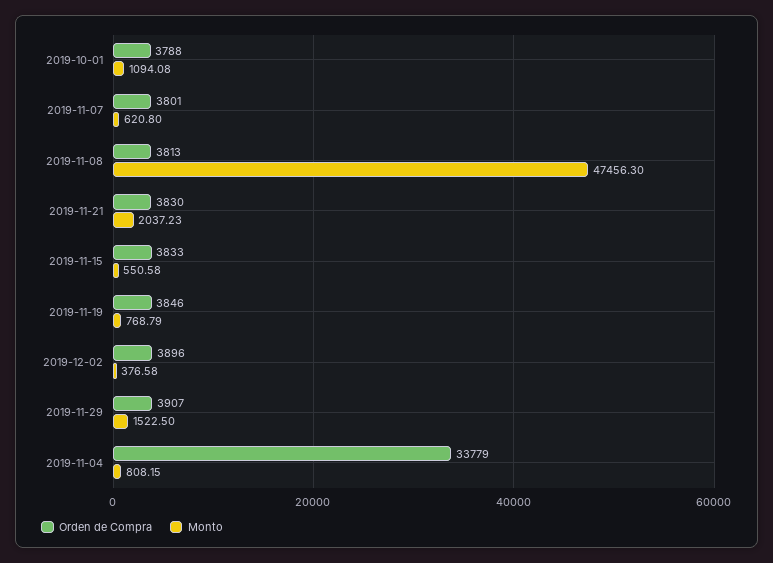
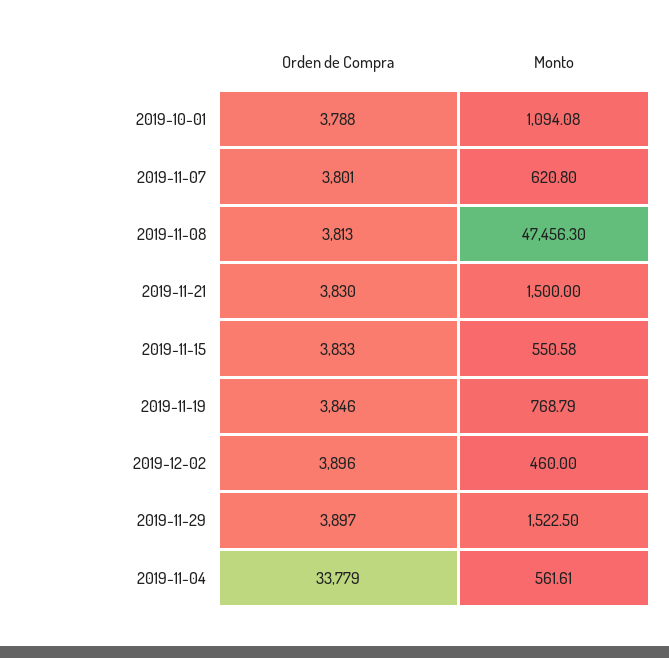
Monto, 2019-11-21: 2037.23 -> 1500
Monto, 2019-12-02: 376.58 -> 460
Orden de Compra, 2019-11-29: 3907 -> 3897
Monto, 2019-11-04: 808.15 -> 561.61

